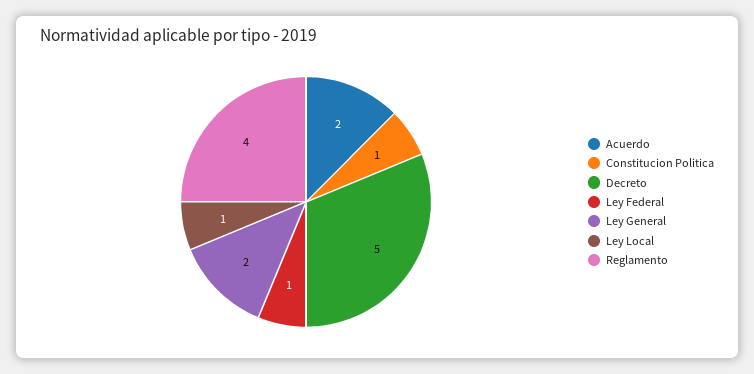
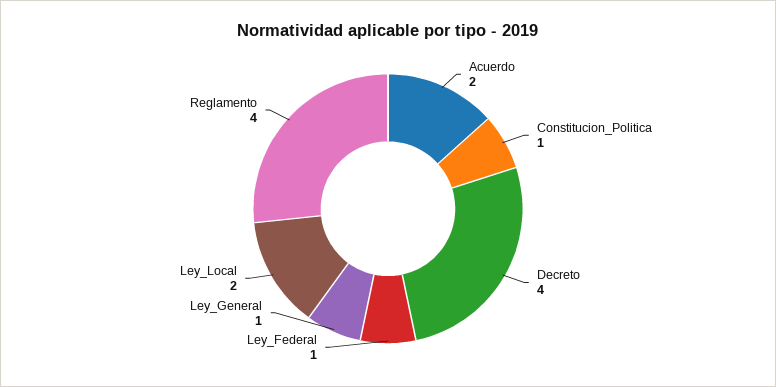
Decreto: 5 -> 4
Ley General: 2 -> 1
Ley Local: 1 -> 2

